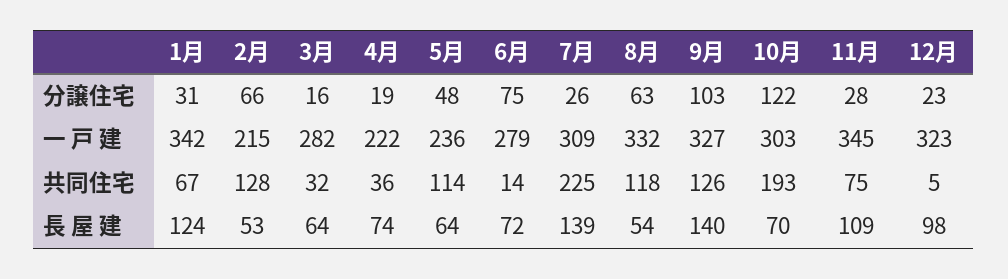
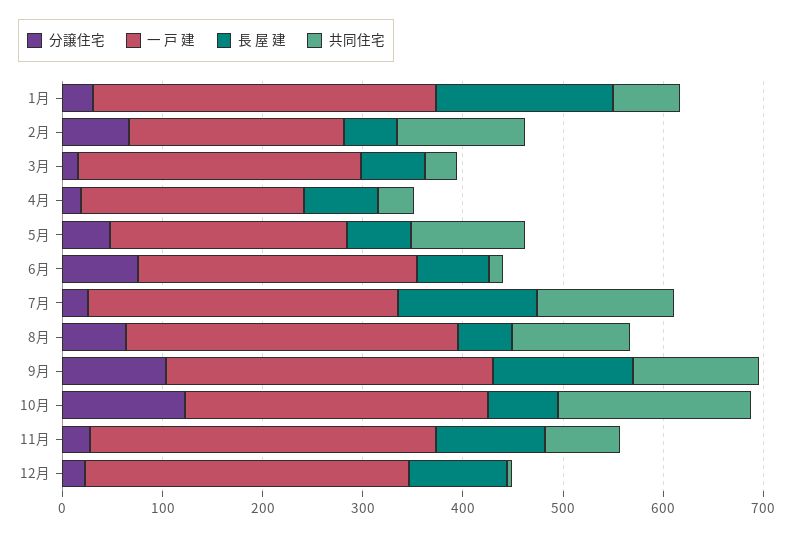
共同住宅, 7月: 225 -> 140
長 屋 建, 1月: 124 -> 180

